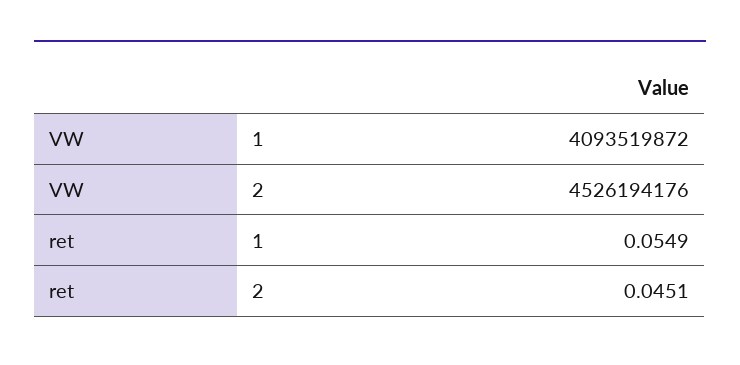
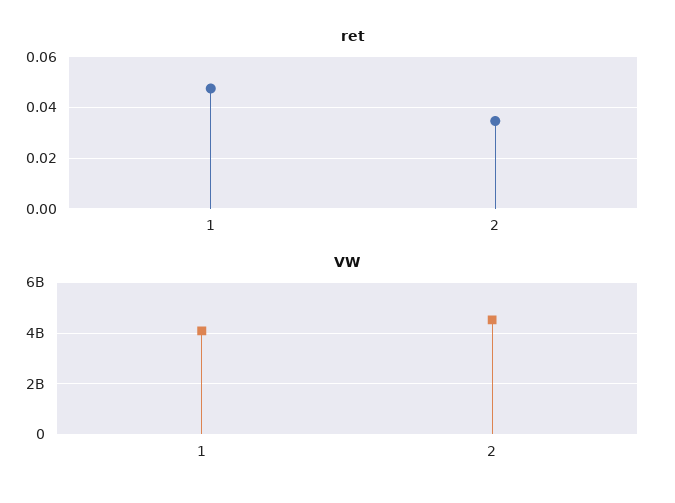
ret, 1: 0.0549 -> 0.0475
ret, 2: 0.0451 -> 0.035

